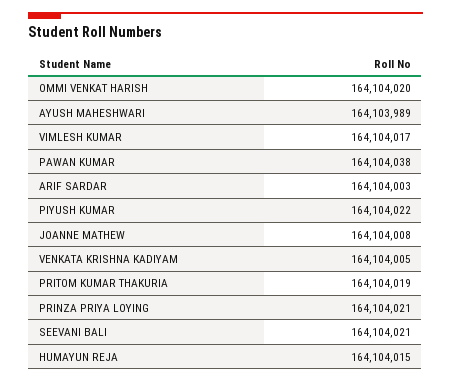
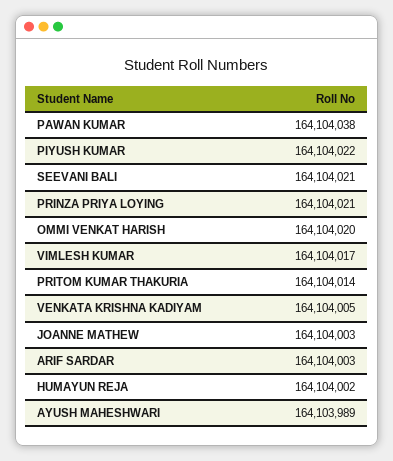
JOANNE MATHEW: 164104008 -> 164104003
PRITOM KUMAR THAKURIA: 164104019 -> 164104014
HUMAYUN REJA: 164104015 -> 164104002

